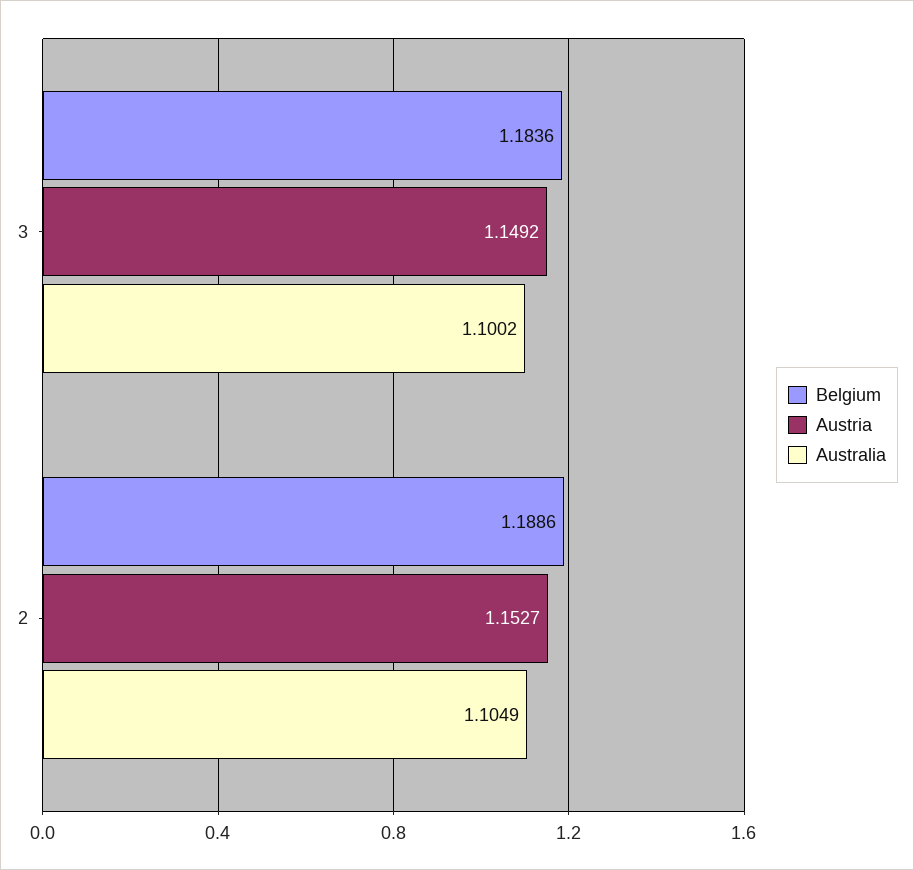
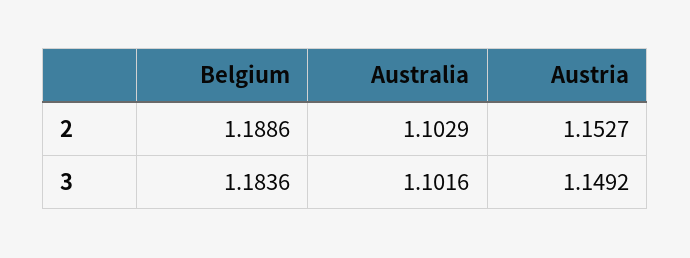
Australia, 3: 1.1002 -> 1.1016
Australia, 2: 1.1049 -> 1.1029

